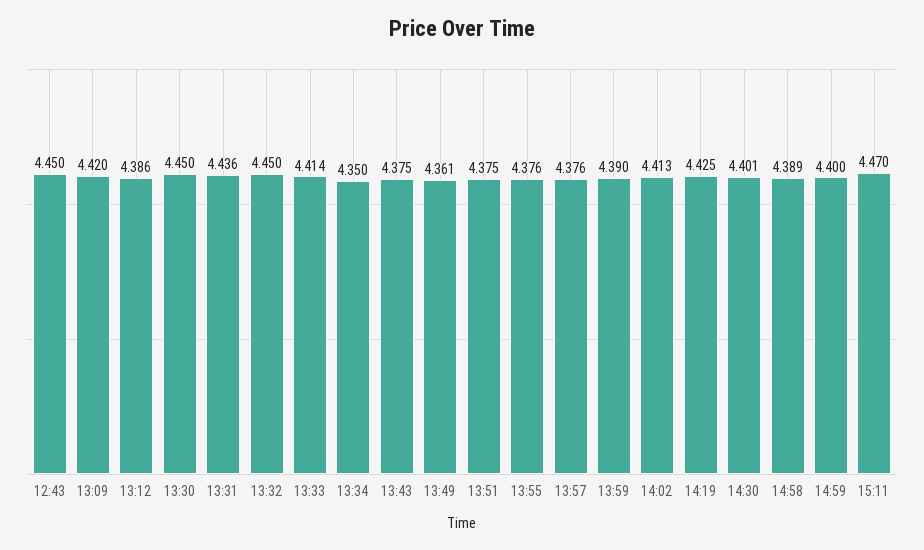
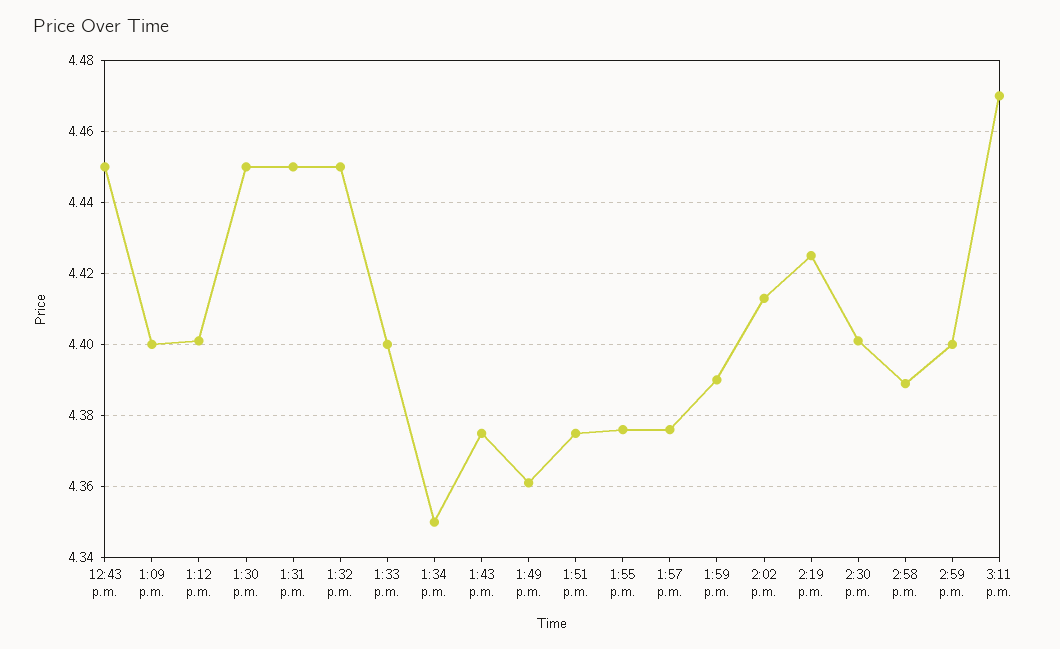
13:09: 4.42 -> 4.4
13:12: 4.386 -> 4.4
13:31: 4.436 -> 4.45
13:33: 4.414 -> 4.4

